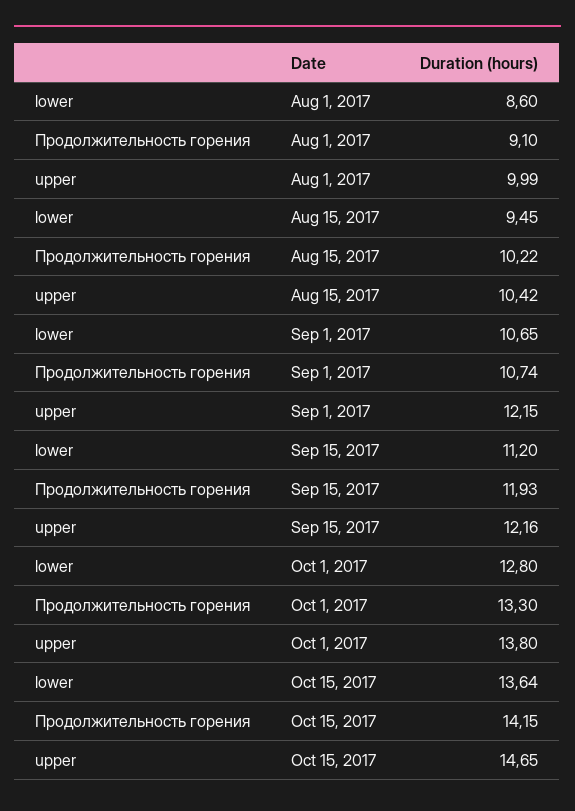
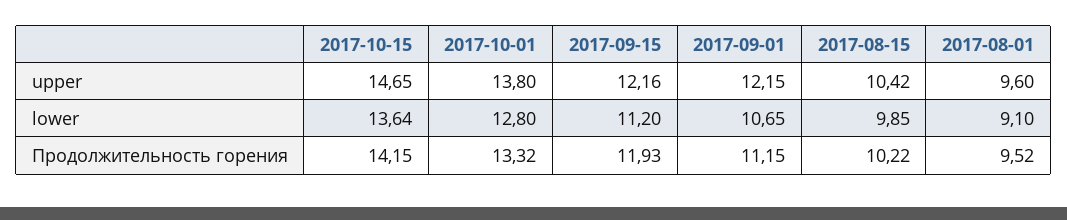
lower, Aug 1, 2017: 8.6 -> 9.1
Продолжительность горения, Aug 1, 2017: 9.1 -> 9.52
upper, Aug 1, 2017: 9.99 -> 9.6
lower, Aug 15, 2017: 9.45 -> 9.85
Продолжительность горения, Sep 1, 2017: 10.74 -> 11.15
Продолжительность горения, Oct 1, 2017: 13.3 -> 13.32

